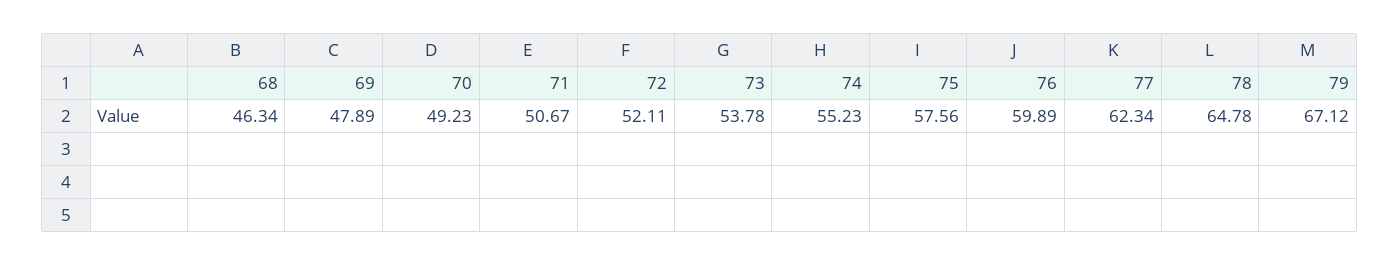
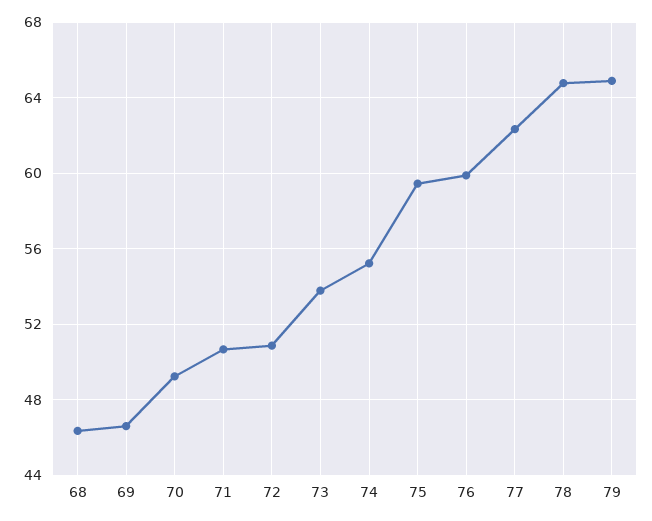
69: 47.89 -> 46.5
72: 52.11 -> 51
75: 57.56 -> 59.5
79: 67.12 -> 65

